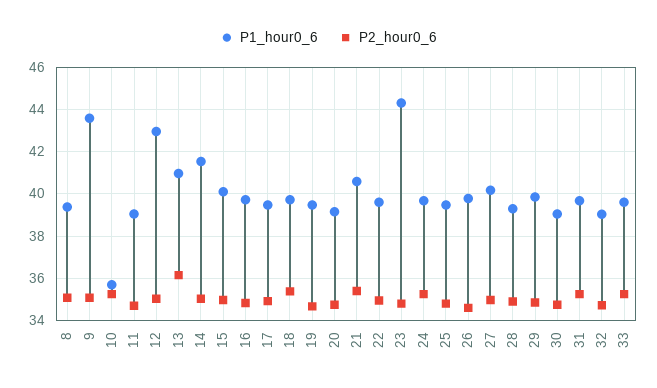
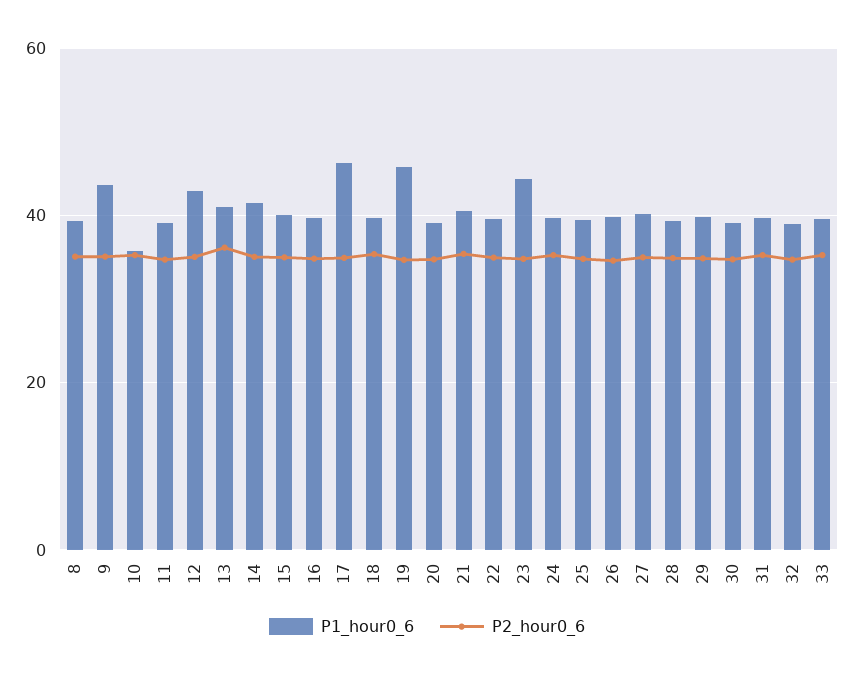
P1_hour0_6, 17: 39.5 -> 46
P1_hour0_6, 19: 39.5 -> 46

